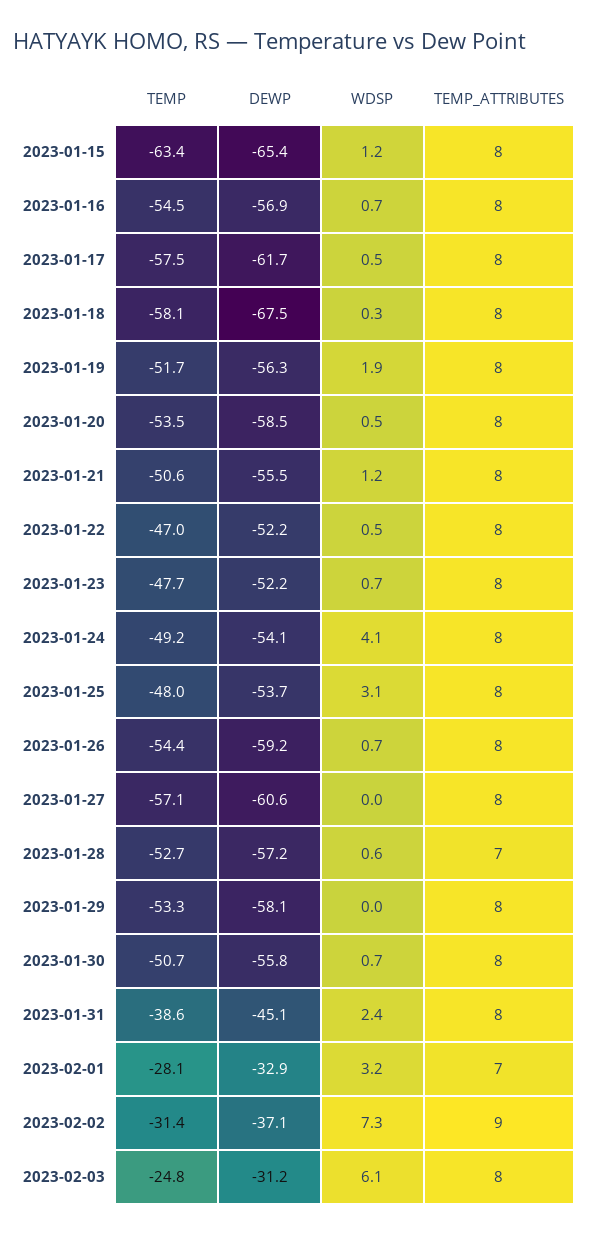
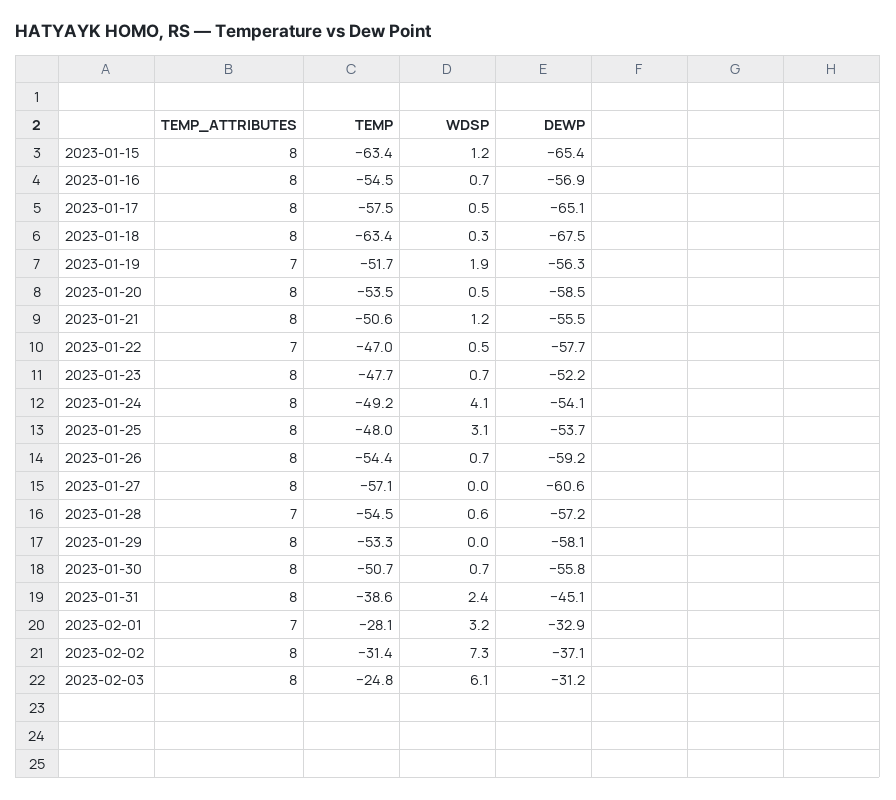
DEWP, 2023-01-17: -61.7 -> -65.1
TEMP, 2023-01-18: -58.1 -> -63.4
TEMP_ATTRIBUTES, 2023-01-19: 8 -> 7
DEWP, 2023-01-22: -52.2 -> -57.7
TEMP_ATTRIBUTES, 2023-01-22: 8 -> 7
TEMP, 2023-01-28: -52.7 -> -54.5
TEMP_ATTRIBUTES, 2023-02-02: 9 -> 8

